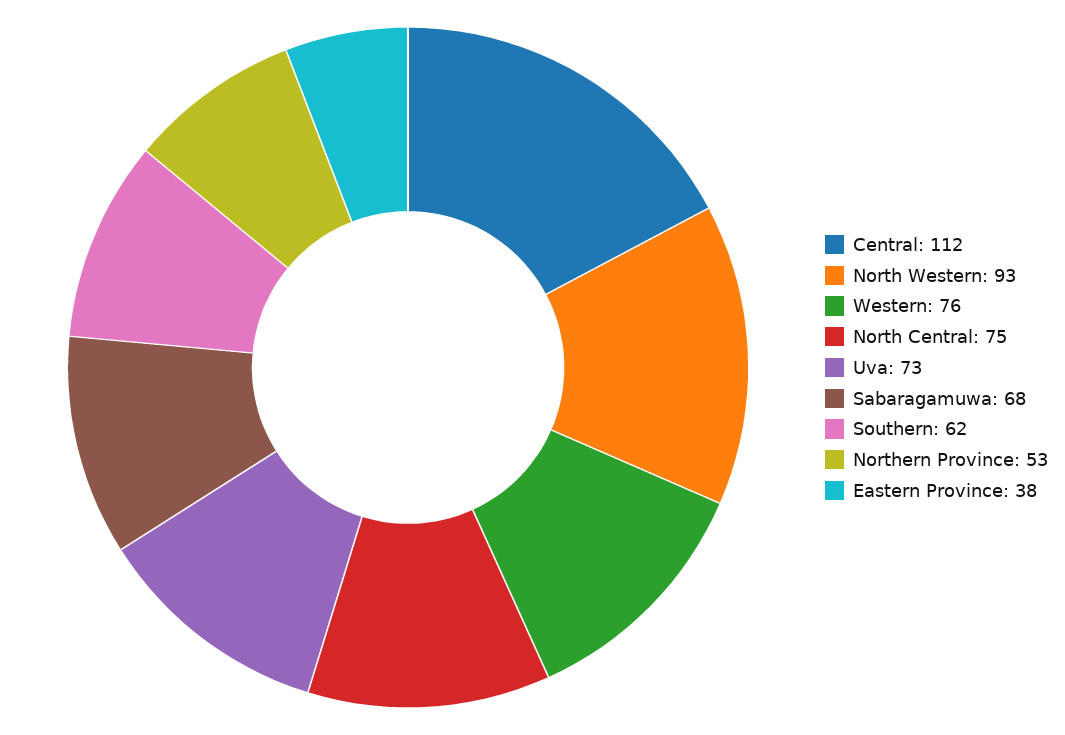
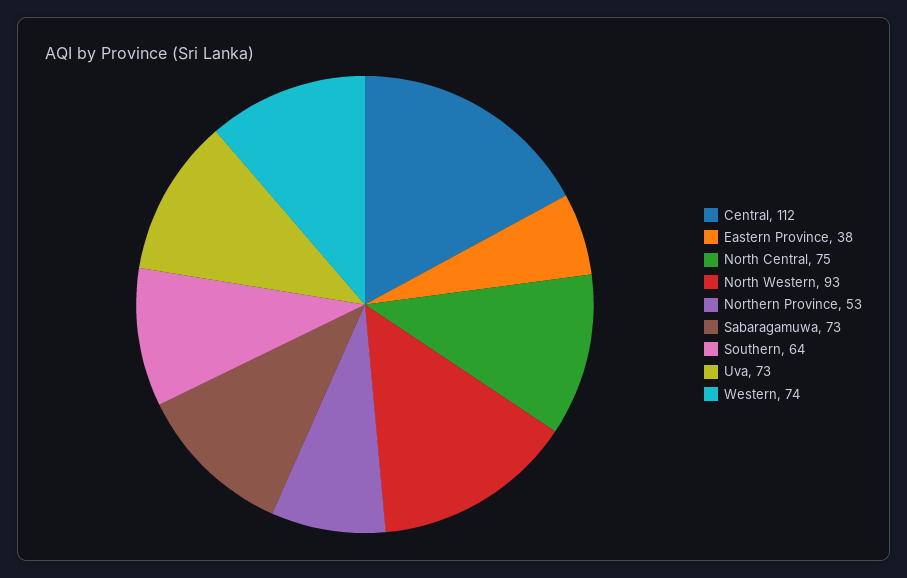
Western: 76 -> 74
Sabaragamuwa: 68 -> 73
Southern: 62 -> 64

